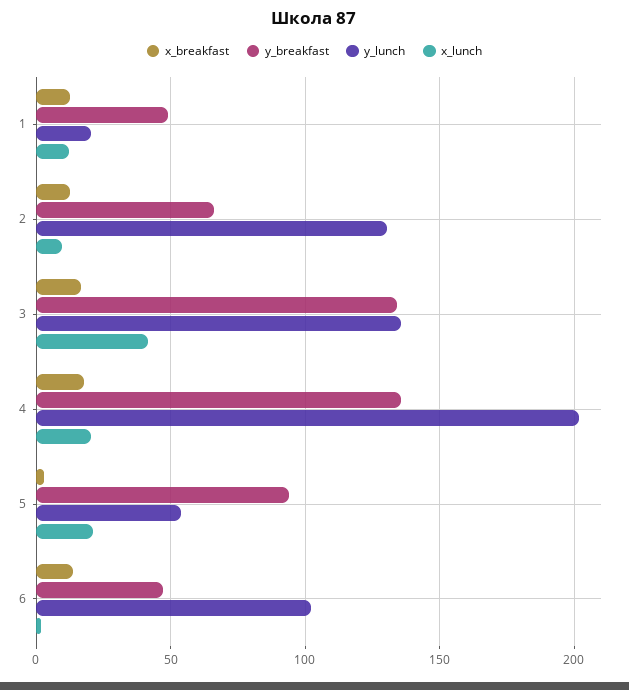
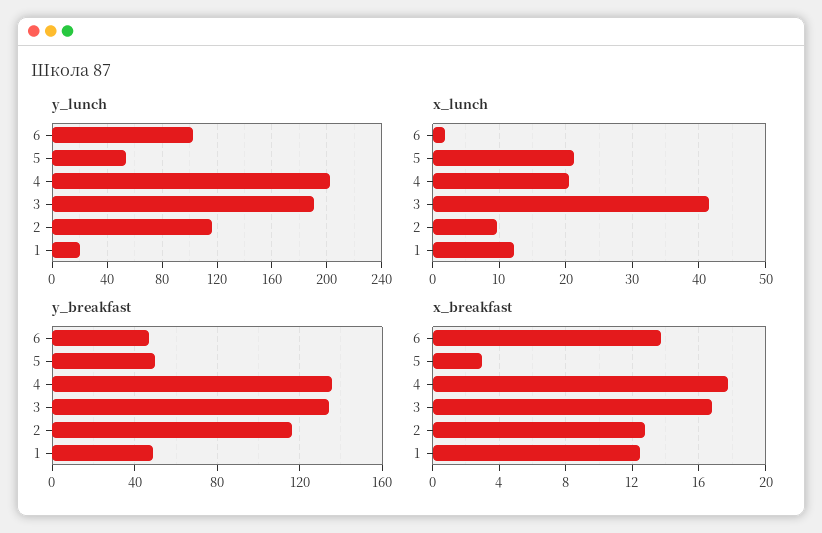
y_breakfast, 2: 65 -> 115
y_lunch, 2: 130 -> 115
y_lunch, 3: 135 -> 190
y_breakfast, 5: 95 -> 50

